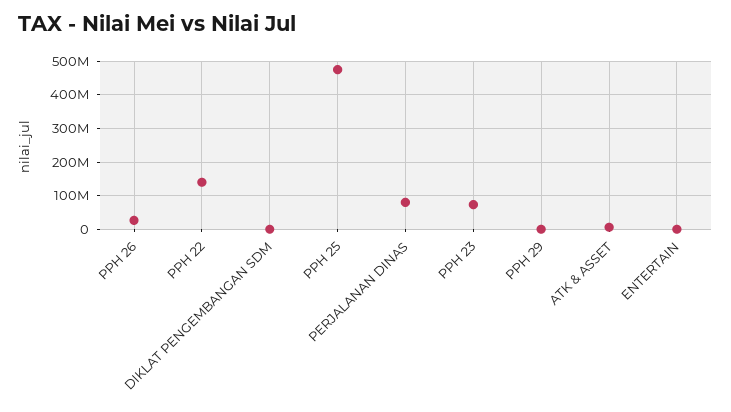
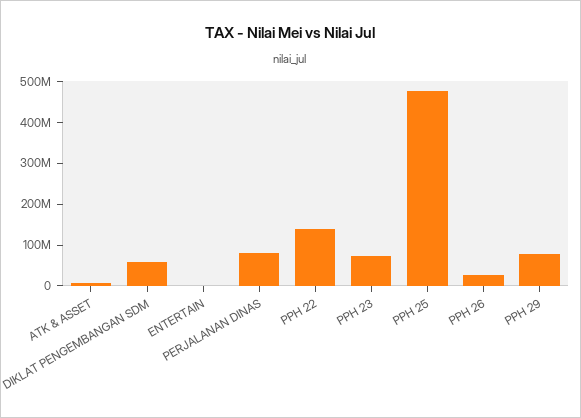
DIKLAT PENGEMBANGAN SDM: 0 -> 60000000
PPH 29: 0 -> 80000000

